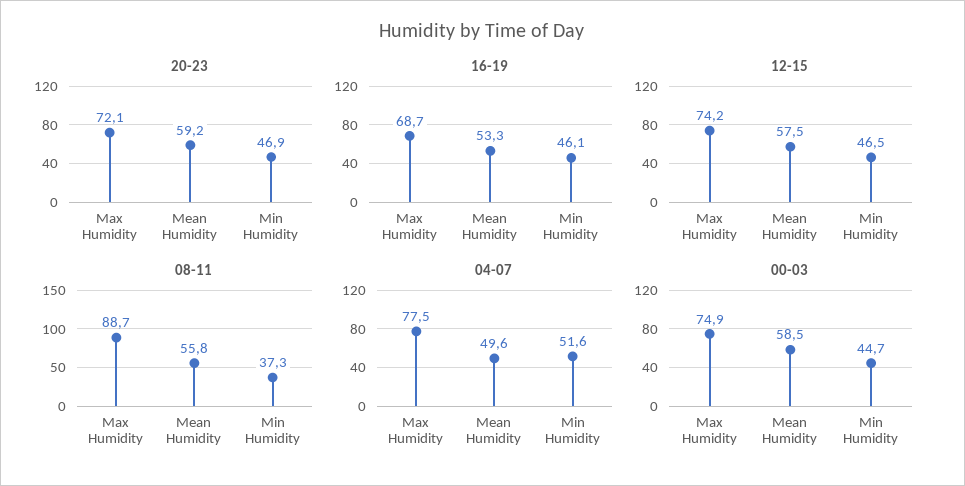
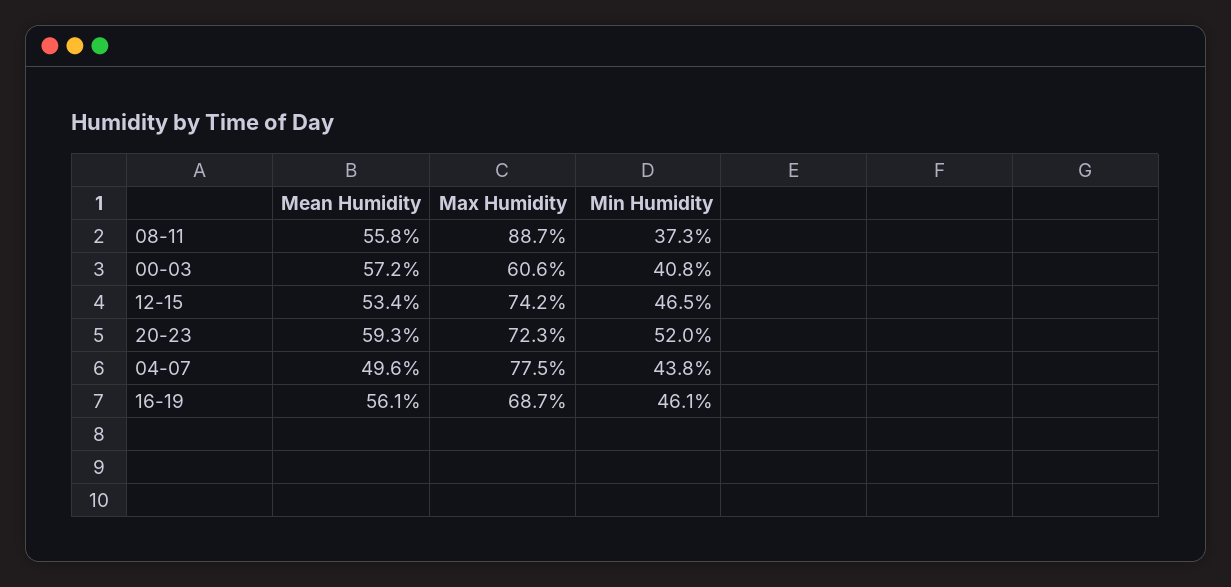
20-23, Max Humidity: 72.1 -> 72.3
20-23, Mean Humidity: 59.2 -> 59.3
20-23, Min Humidity: 46.9 -> 52
16-19, Mean Humidity: 53.3 -> 56.1
12-15, Mean Humidity: 57.5 -> 53.4
04-07, Min Humidity: 51.6 -> 43.8
00-03, Max Humidity: 74.9 -> 60.6
00-03, Mean Humidity: 58.5 -> 57.2
00-03, Min Humidity: 44.7 -> 40.8

